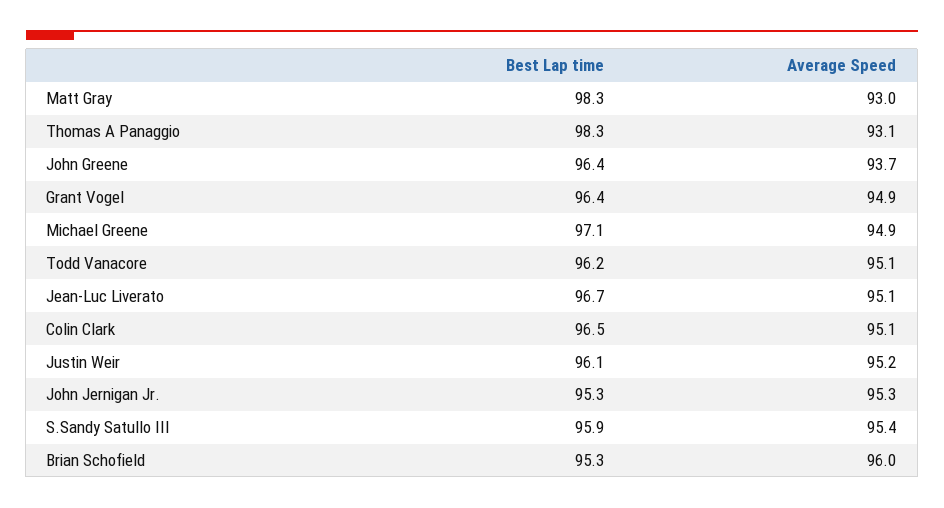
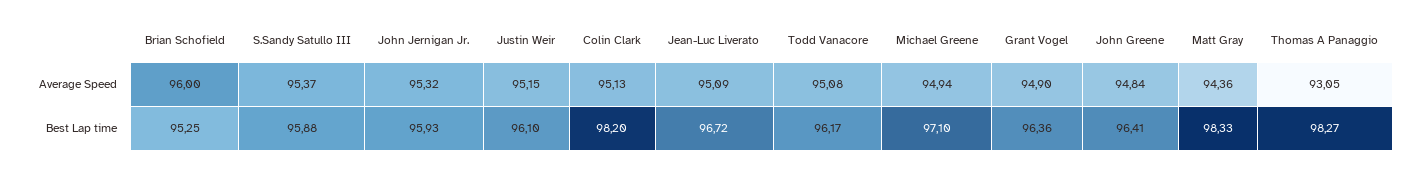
Average Speed, Matt Gray: 93 -> 94.36
Average Speed, John Greene: 93.7 -> 94.84
Best Lap time, Colin Clark: 96.5 -> 98.2
Best Lap time, John Jernigan Jr.: 95.3 -> 95.93

